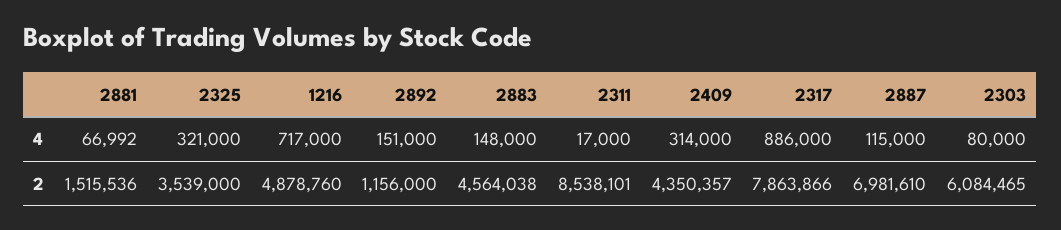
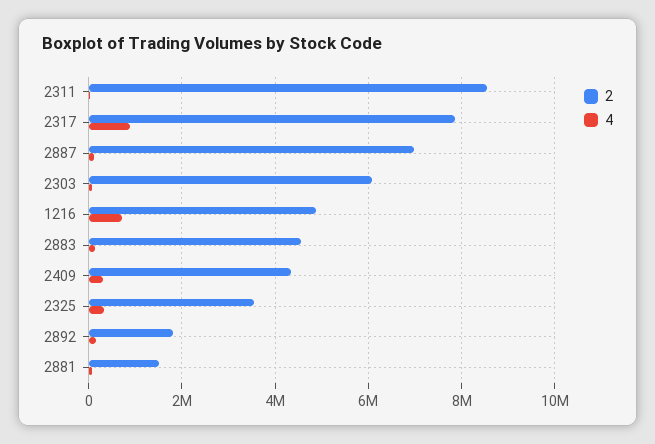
2, 2892: 1156000 -> 1800000

